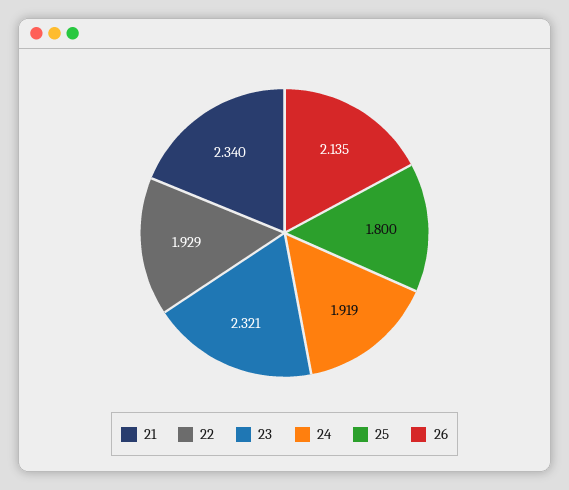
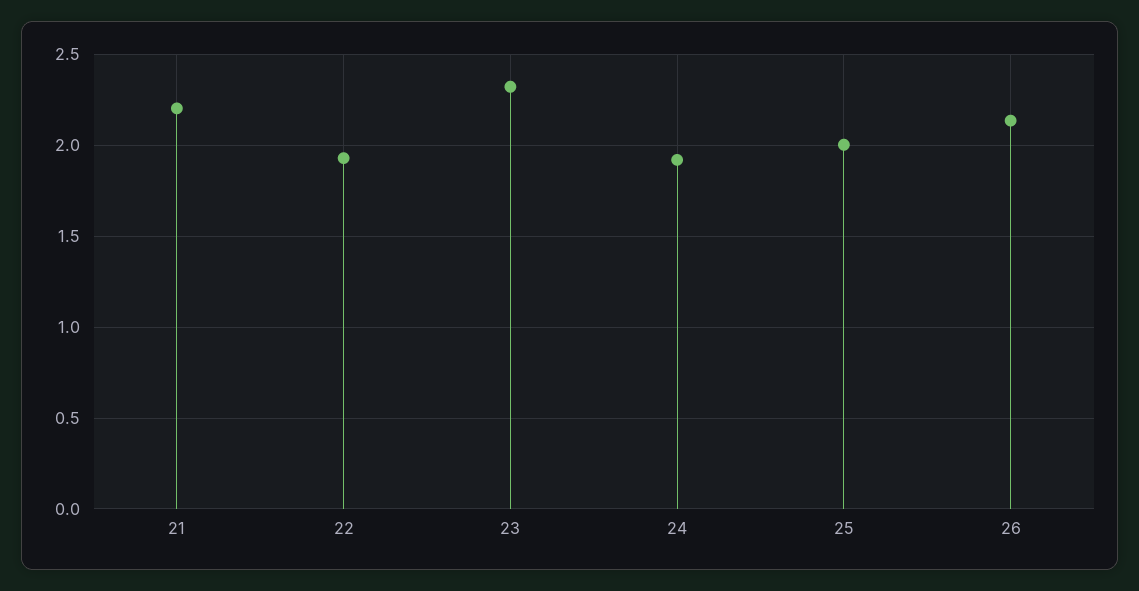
21: 2.34 -> 2.2
25: 1.8 -> 2

